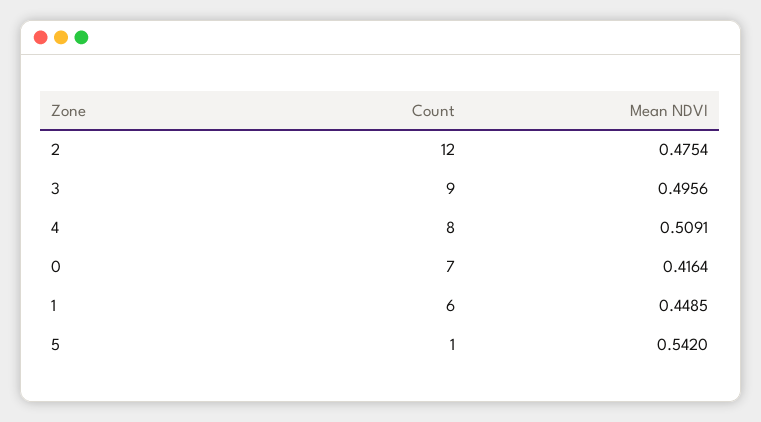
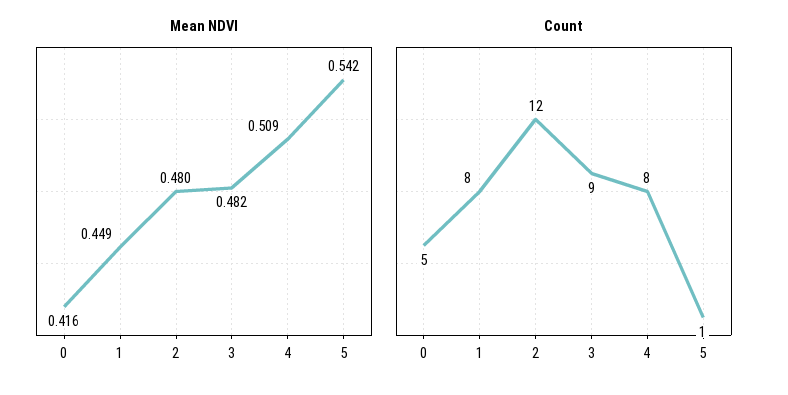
Mean NDVI, 2: 0.4754 -> 0.48
Mean NDVI, 3: 0.4956 -> 0.482
Count, 0: 7 -> 5
Count, 1: 6 -> 8

